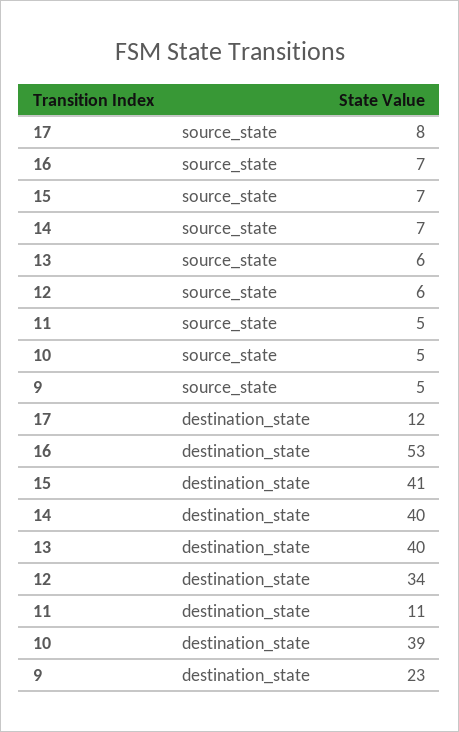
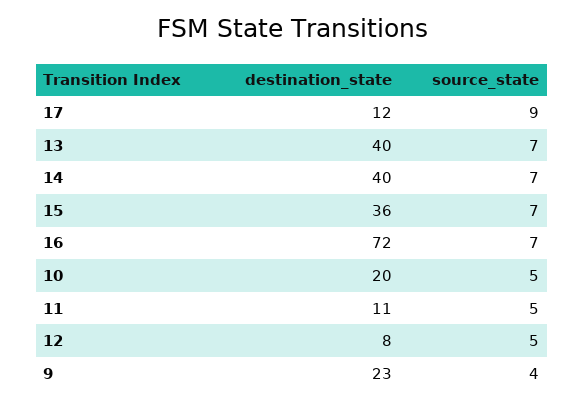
17, source_state: 8 -> 9
13, source_state: 6 -> 7
12, source_state: 6 -> 5
9, source_state: 5 -> 4
16, destination_state: 53 -> 72
15, destination_state: 41 -> 36
12, destination_state: 34 -> 8
10, destination_state: 39 -> 20

